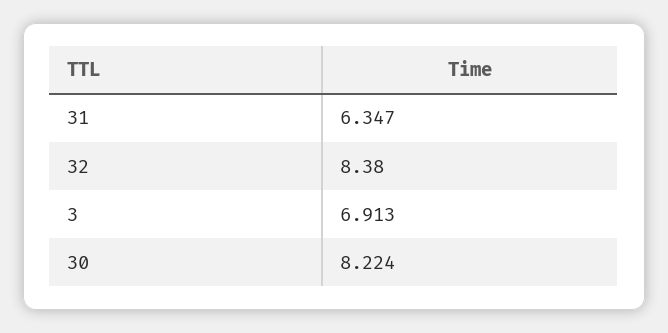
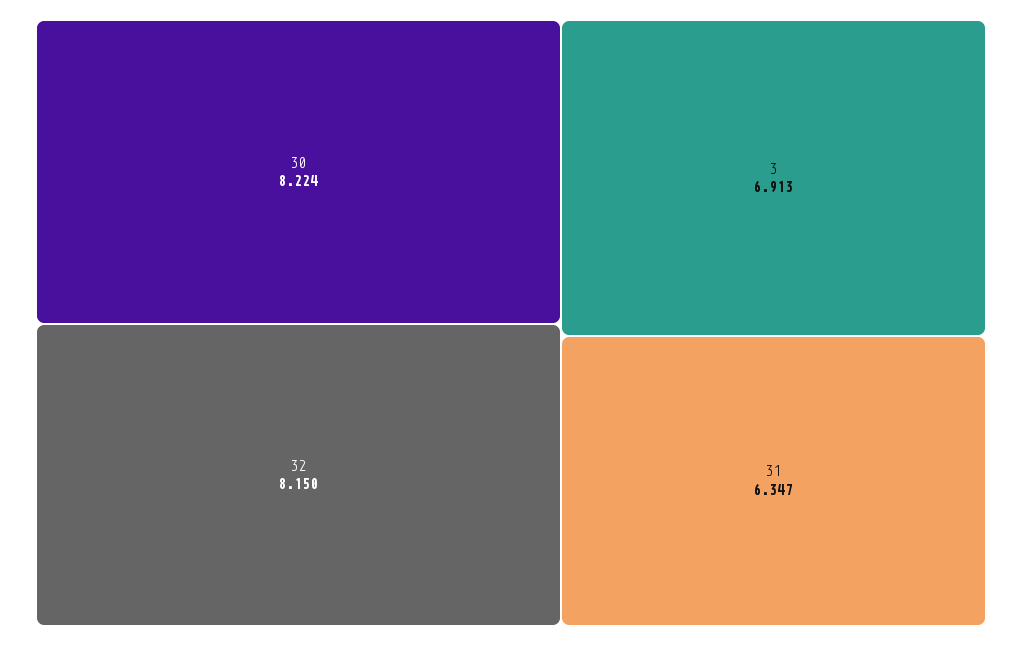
32: 8.38 -> 8.15

